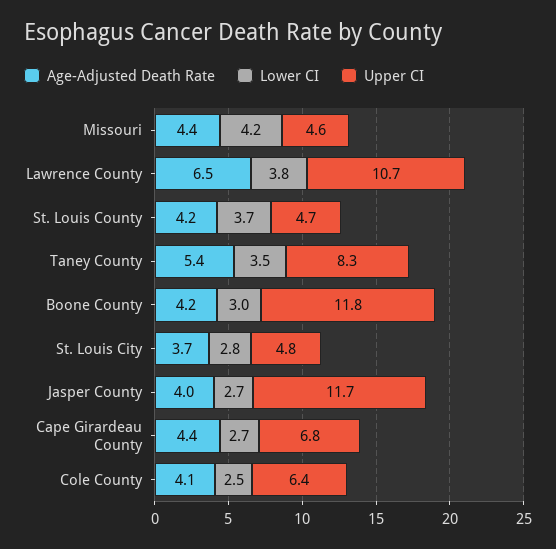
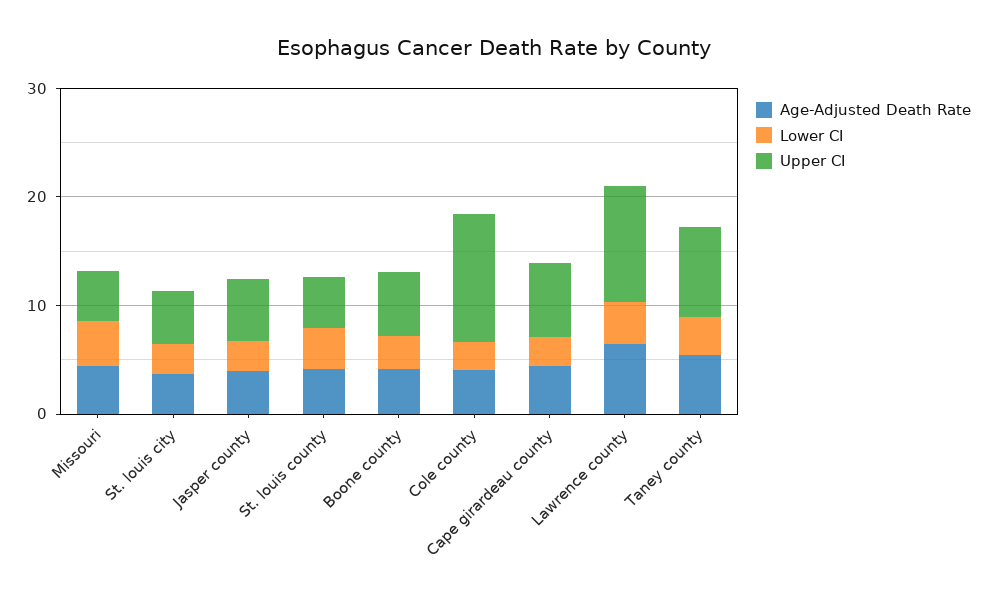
Upper CI, Boone County: 11.8 -> 6
Upper CI, Jasper County: 11.7 -> 6
Upper CI, Cole County: 6.4 -> 12

